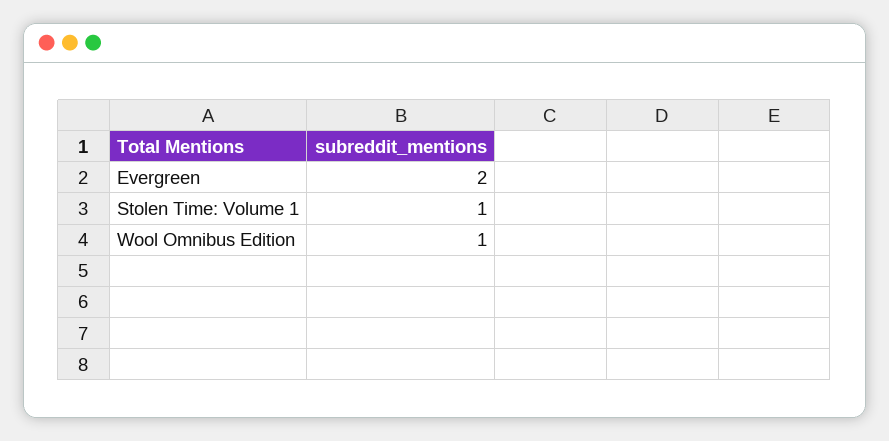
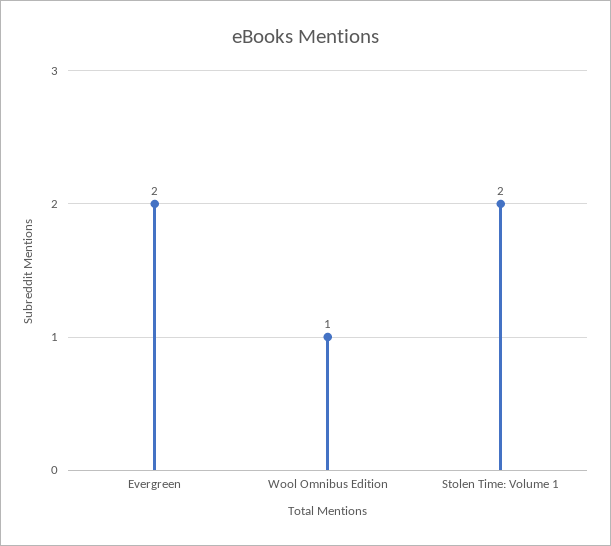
Stolen Time: Volume 1: 1 -> 2

